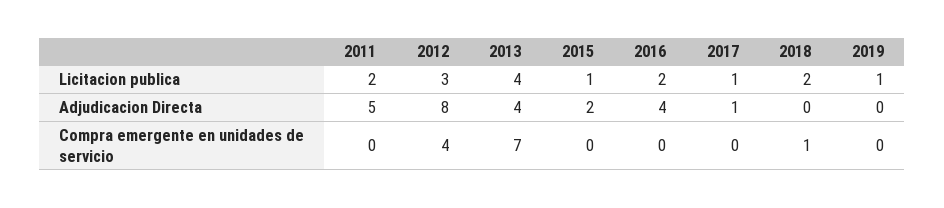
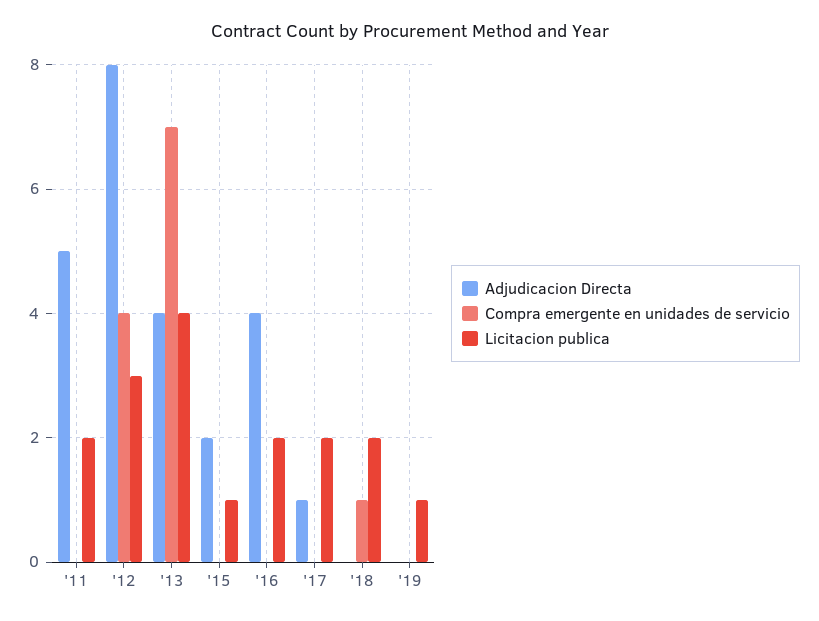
Licitacion publica, 2017: 1 -> 2

